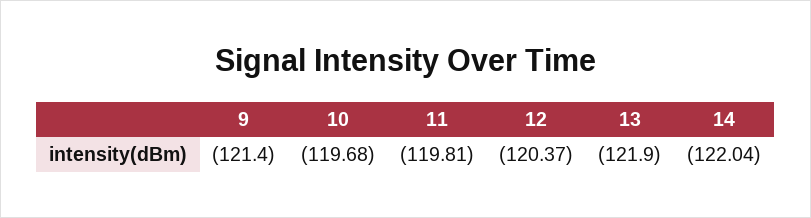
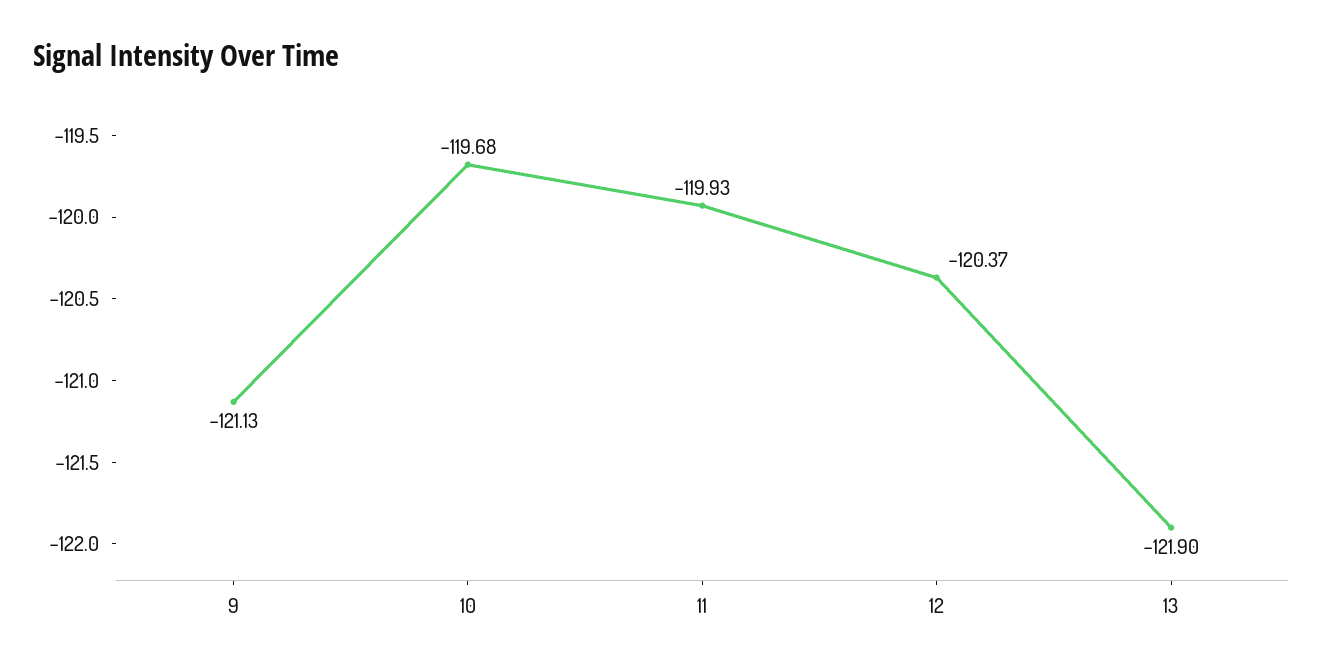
9: -121.4 -> -121.13
11: -119.81 -> -119.93
14: -122.04 -> none

